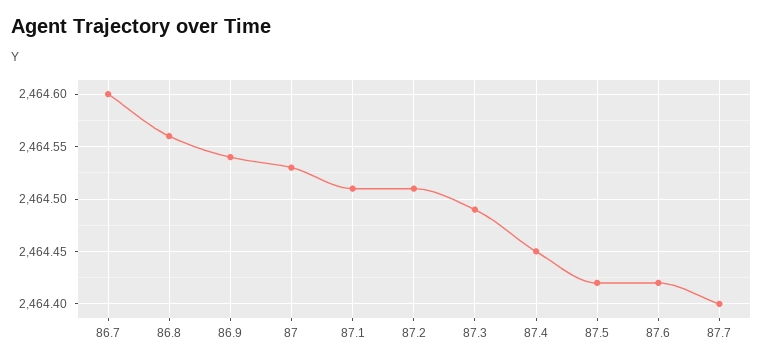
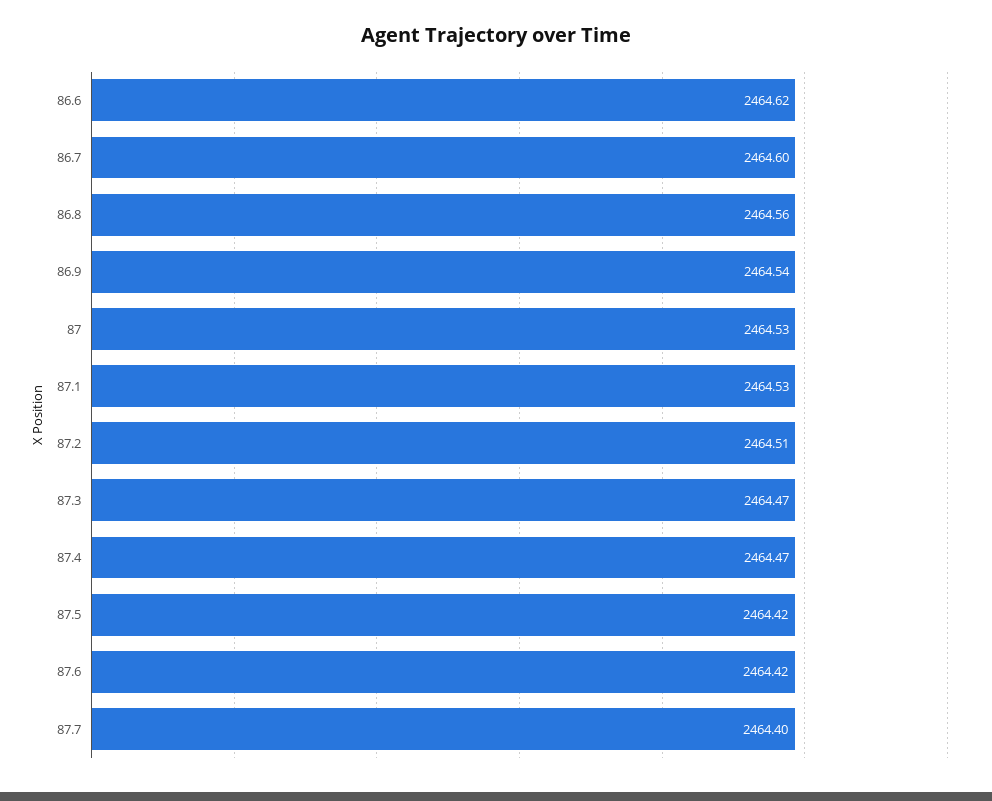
87.1: 2464.51 -> 2464.53
87.3: 2464.49 -> 2464.47
87.4: 2464.45 -> 2464.47
86.6: none -> 2464.62

